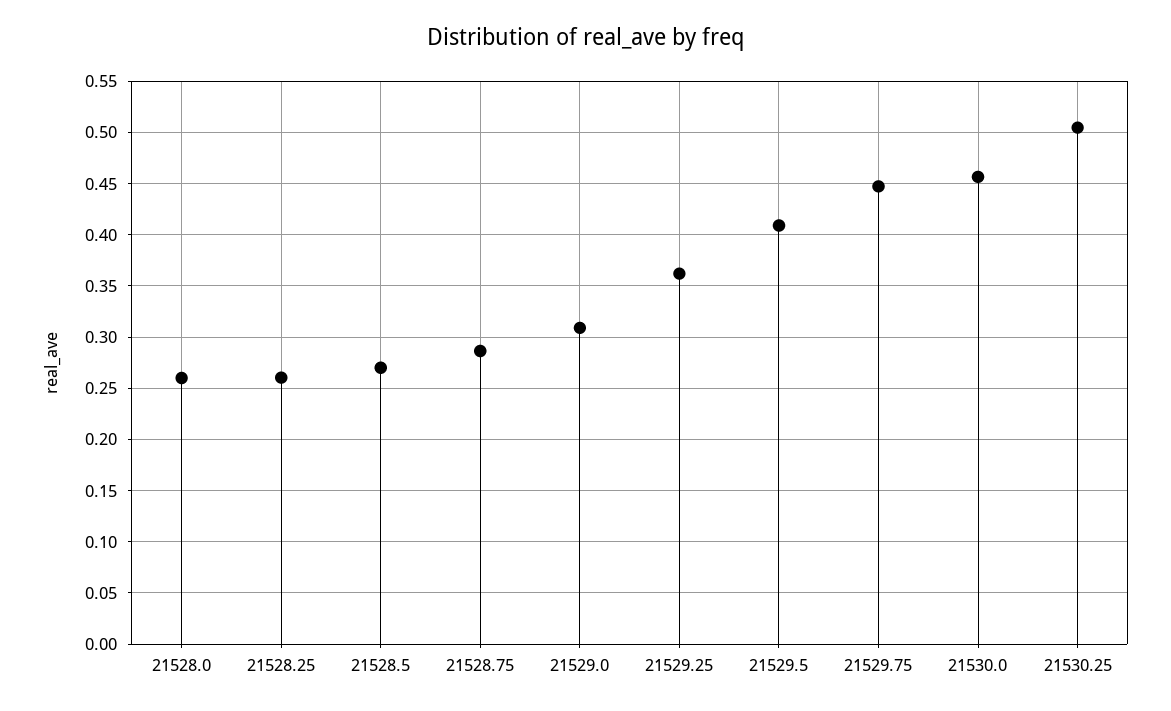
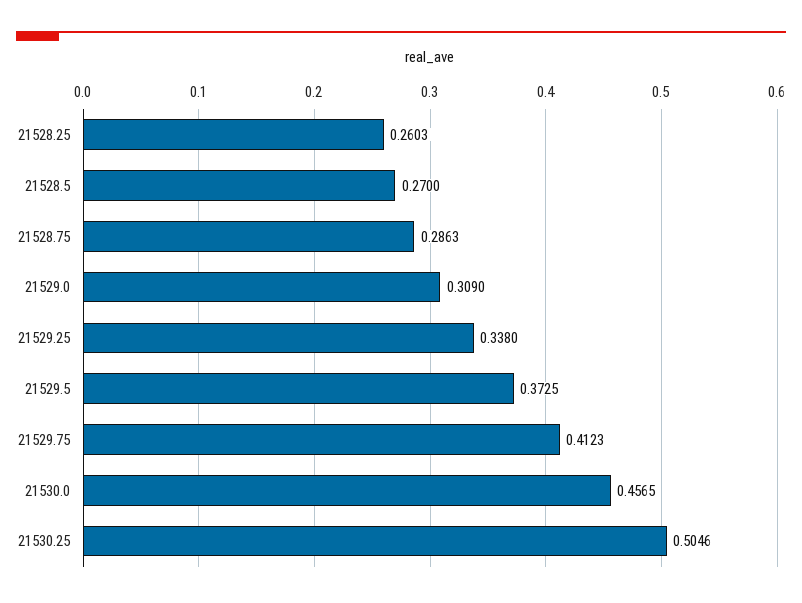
21528.0: 0.26 -> none
21529.25: 0.36 -> 0.338
21529.5: 0.41 -> 0.3725
21529.75: 0.45 -> 0.4123

